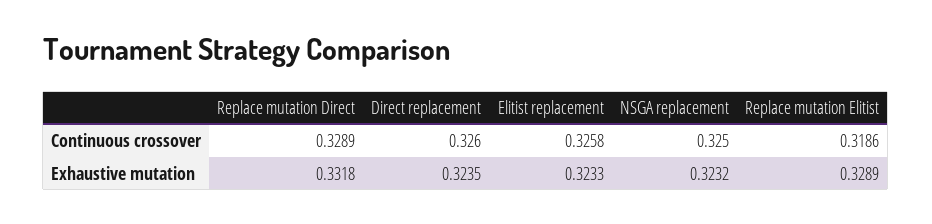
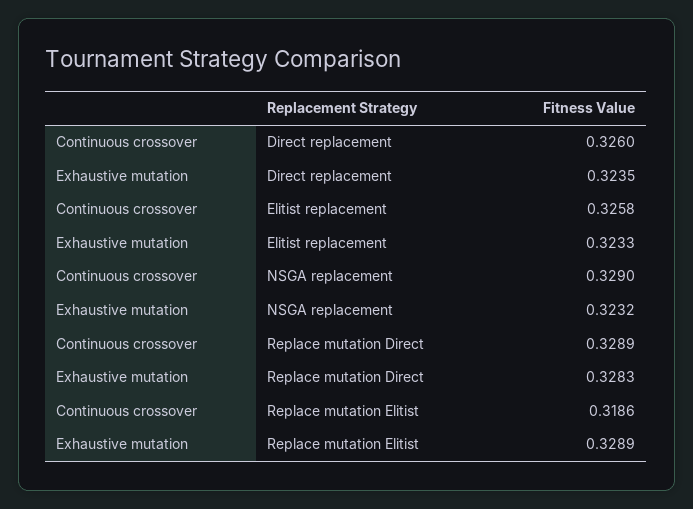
NSGA replacement, Continuous crossover: 0.325 -> 0.329
Replace mutation Direct, Exhaustive mutation: 0.3318 -> 0.3283

